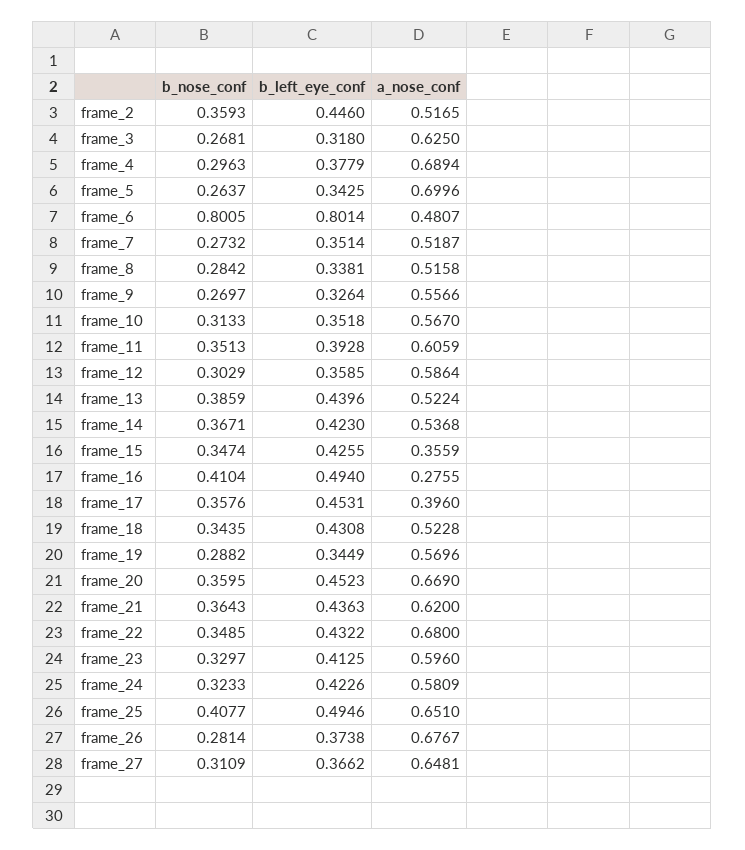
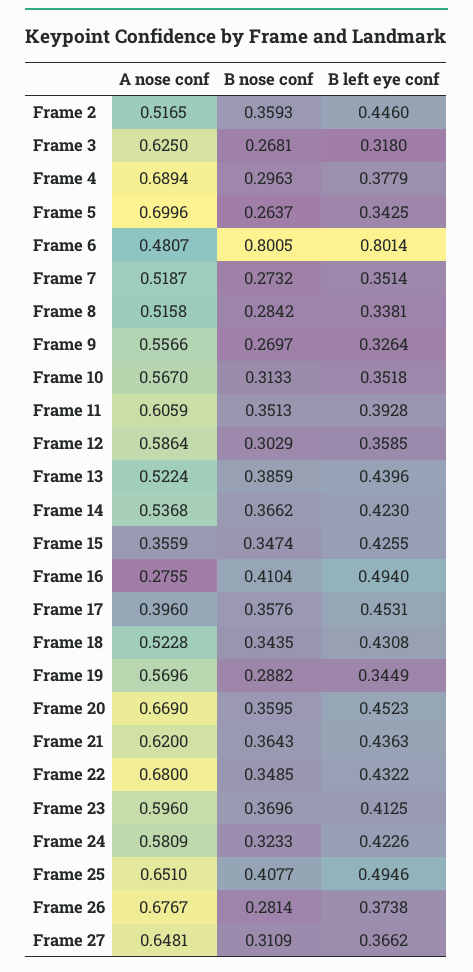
b_nose_conf, frame_14: 0.3671 -> 0.3662
b_nose_conf, frame_23: 0.3297 -> 0.3696

